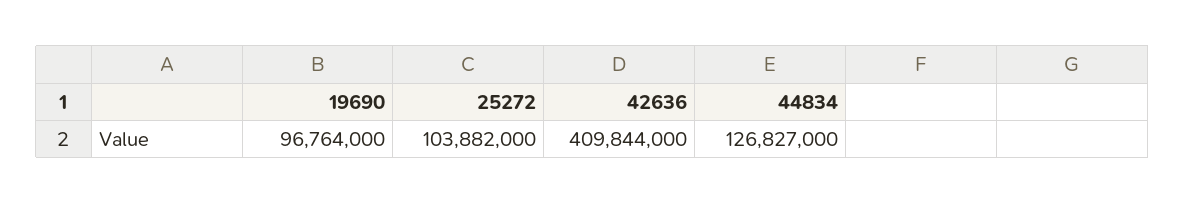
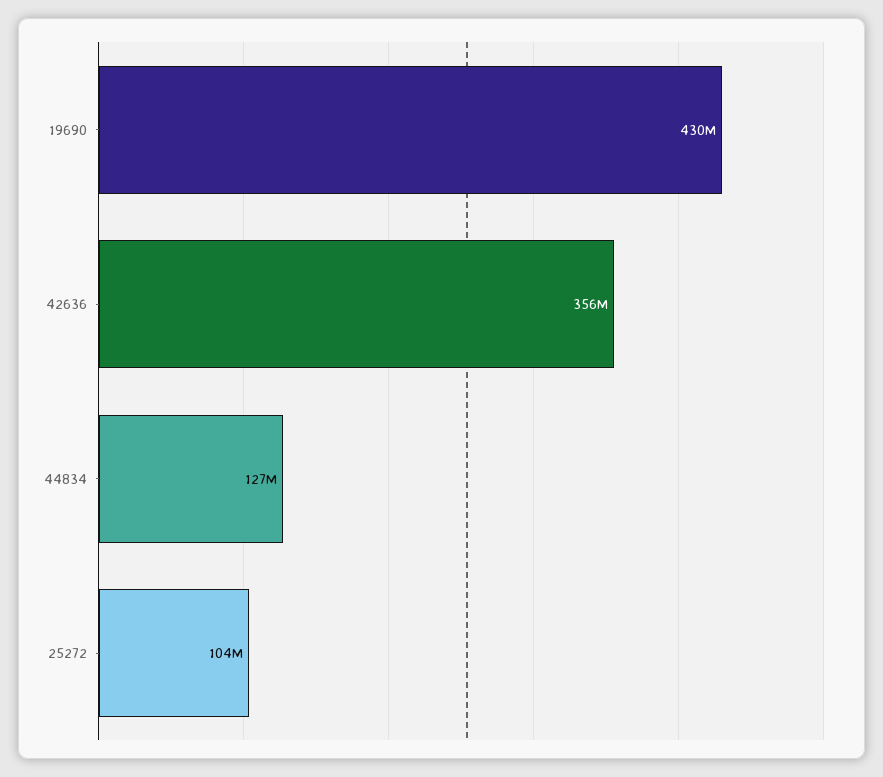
19690: 96764000 -> 430000000
42636: 409844000 -> 356000000

